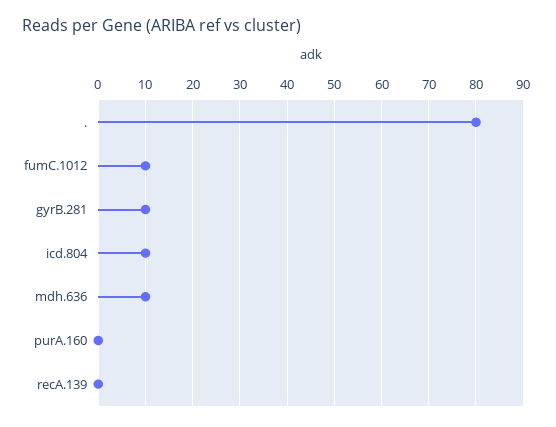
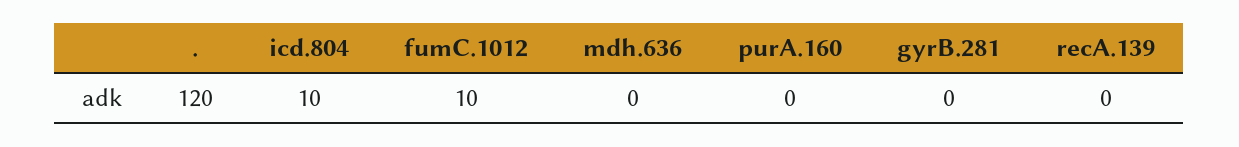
.: 80 -> 120
gyrB.281: 10 -> 0
mdh.636: 10 -> 0

